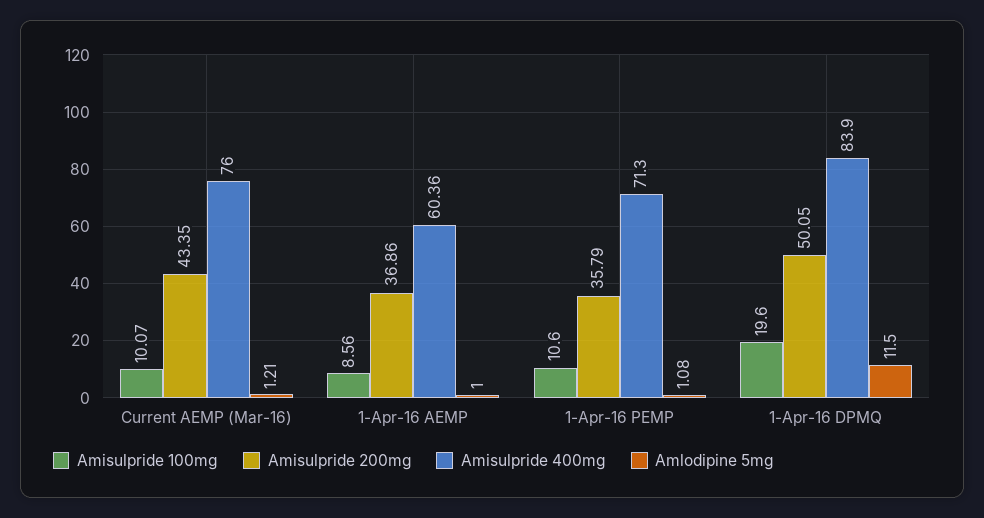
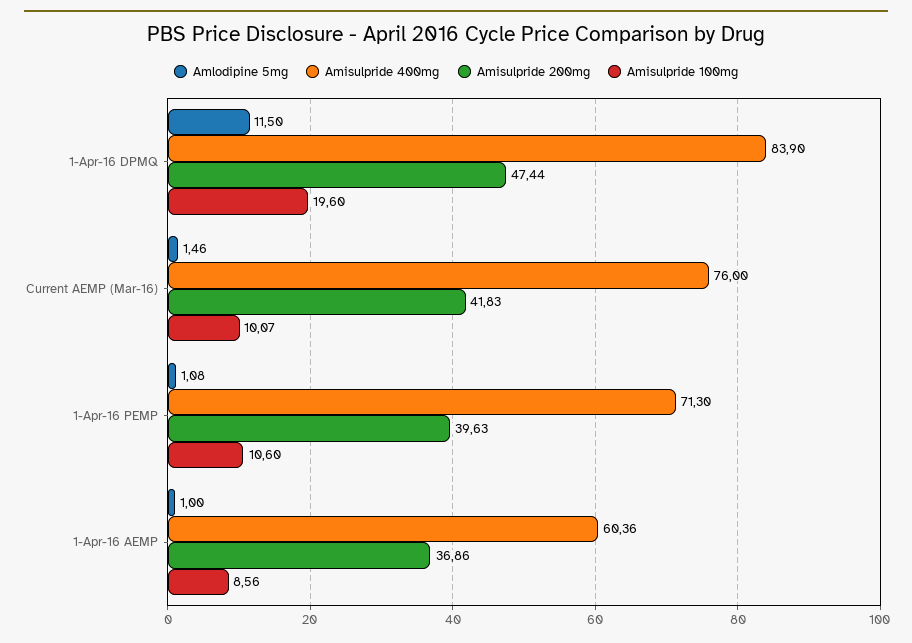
Amisulpride 200mg, Current AEMP (Mar-16): 43.35 -> 41.83
Amlodipine 5mg, Current AEMP (Mar-16): 1.21 -> 1.46
Amisulpride 200mg, 1-Apr-16 PEMP: 35.79 -> 39.63
Amisulpride 200mg, 1-Apr-16 DPMQ: 50.05 -> 47.44

